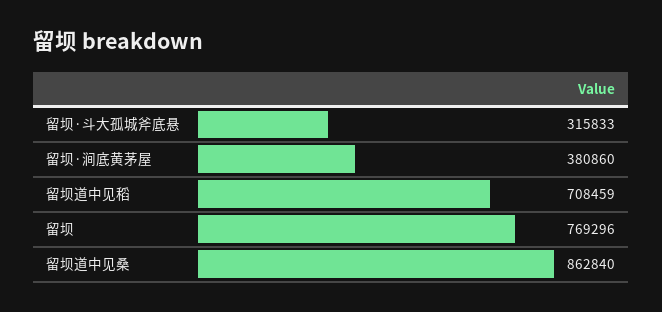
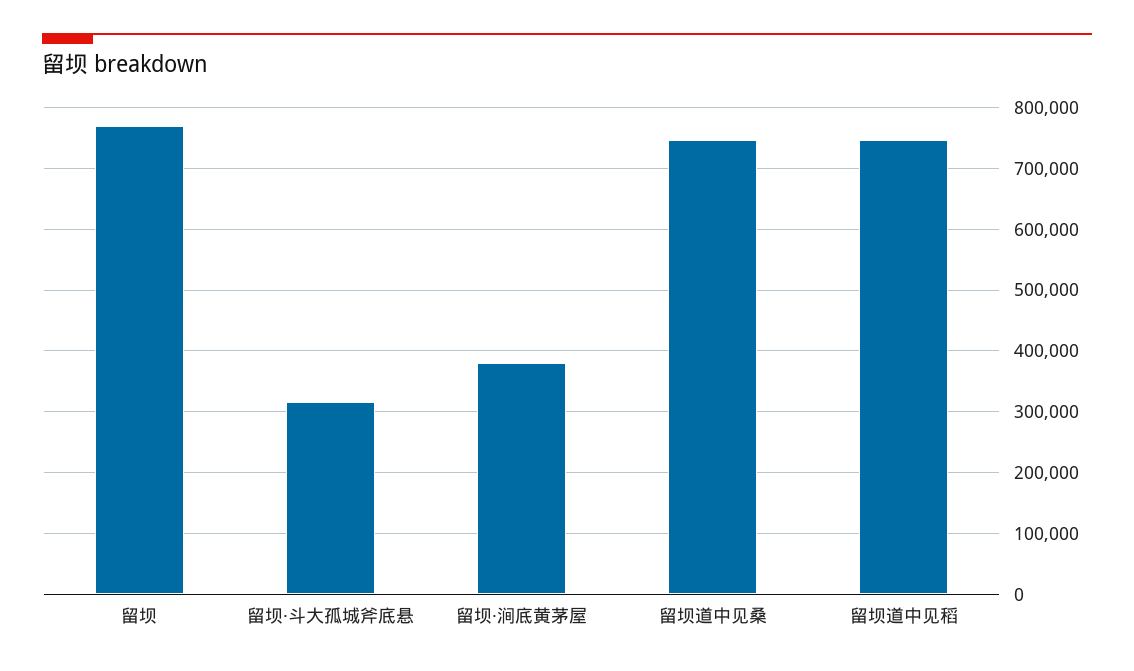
留坝道中见稻: 708459 -> 750000
留坝道中见桑: 862840 -> 750000

